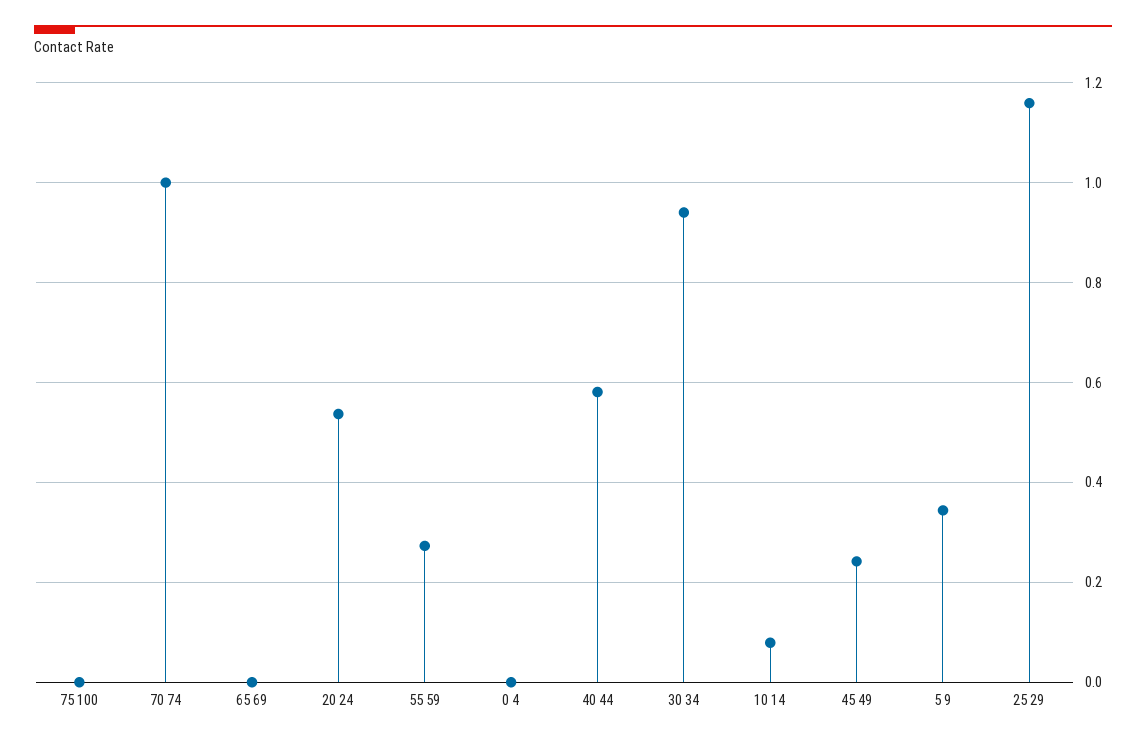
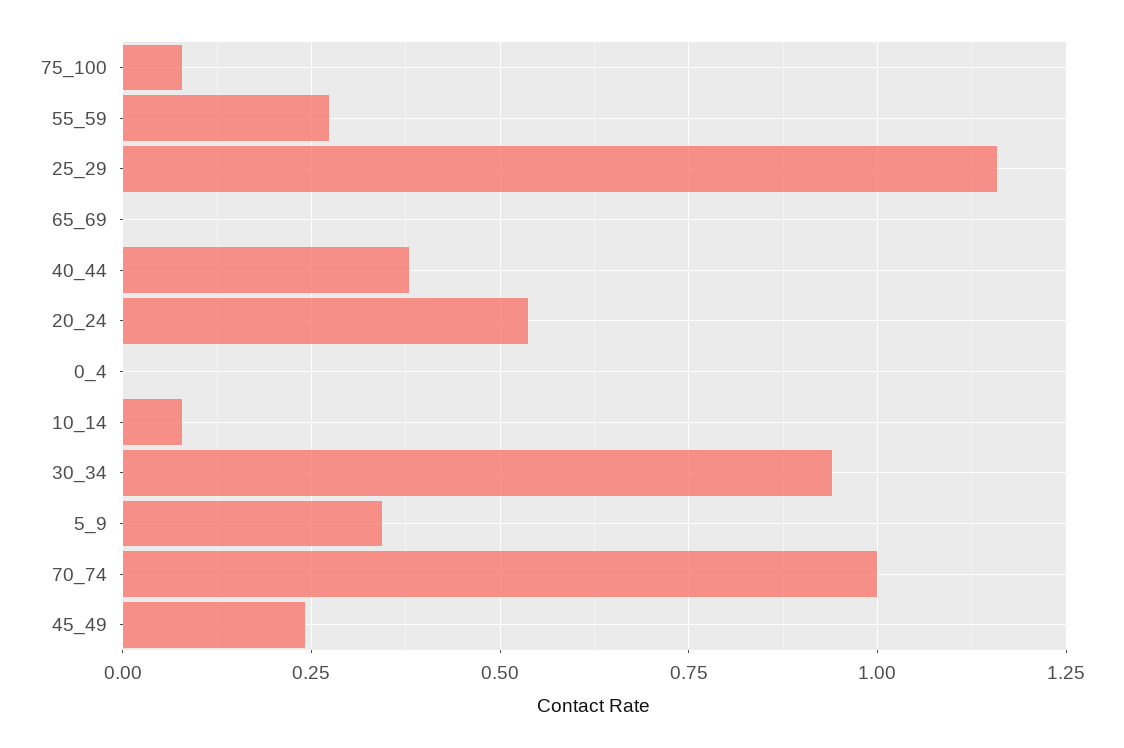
75 100: 0 -> 0.075
40 44: 0.58 -> 0.375

